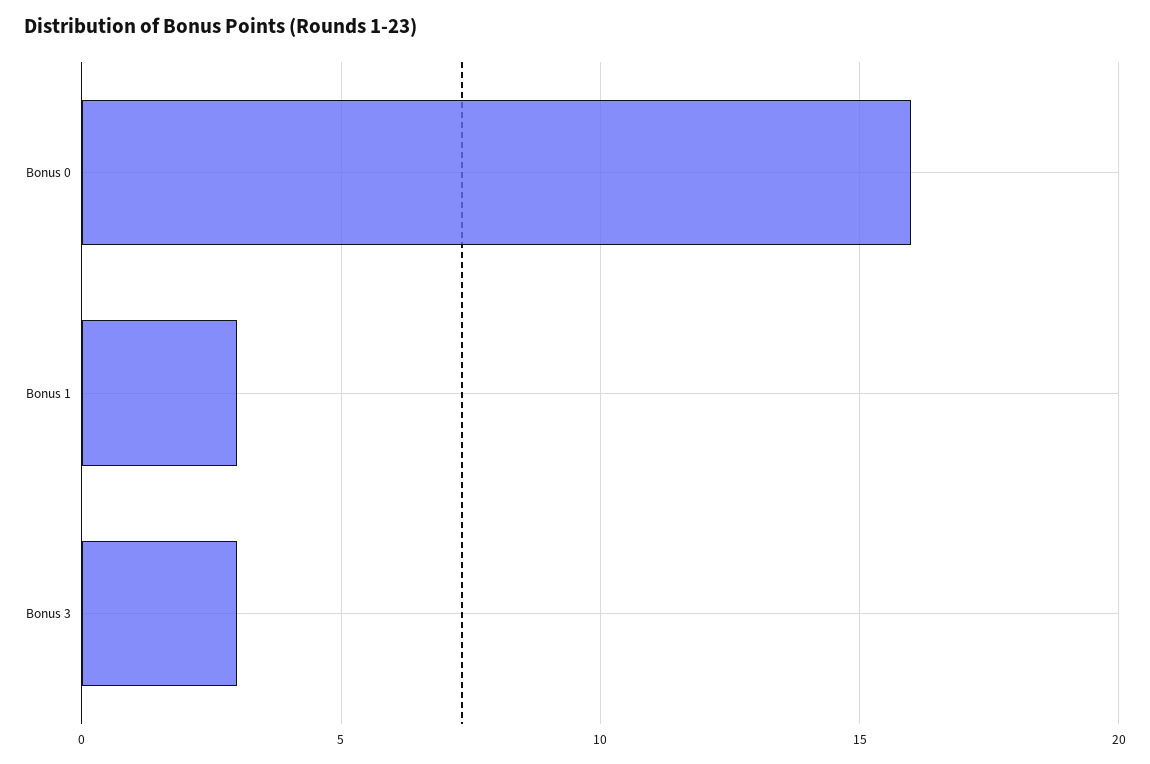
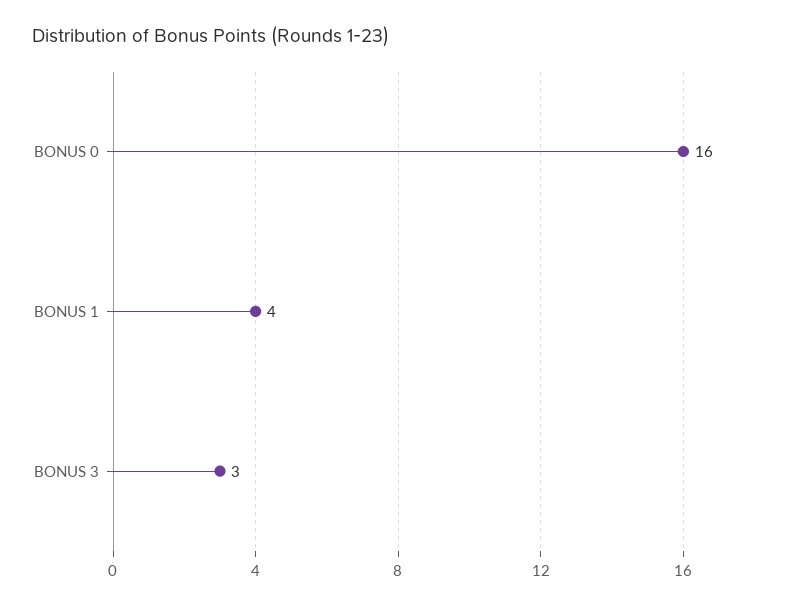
Bonus 1: 3 -> 4

